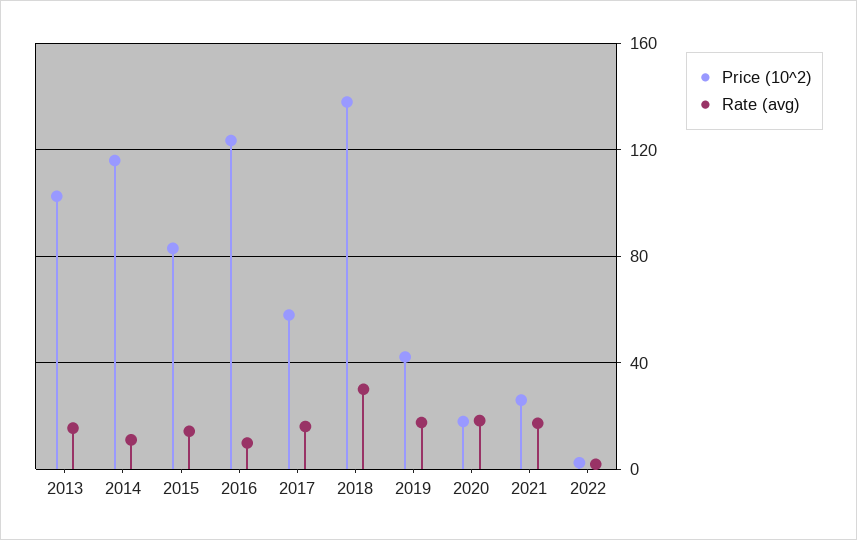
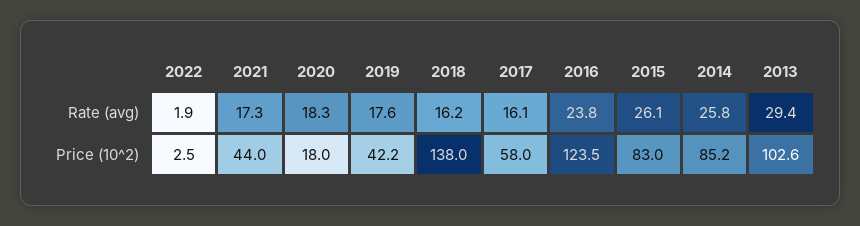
Rate (avg), 2013: 15 -> 29.4
Price (10^2), 2014: 115 -> 85.2
Rate (avg), 2014: 10 -> 25.8
Rate (avg), 2015: 15 -> 26.1
Rate (avg), 2016: 10 -> 23.8
Rate (avg), 2018: 30 -> 16.2
Price (10^2), 2021: 25 -> 44

